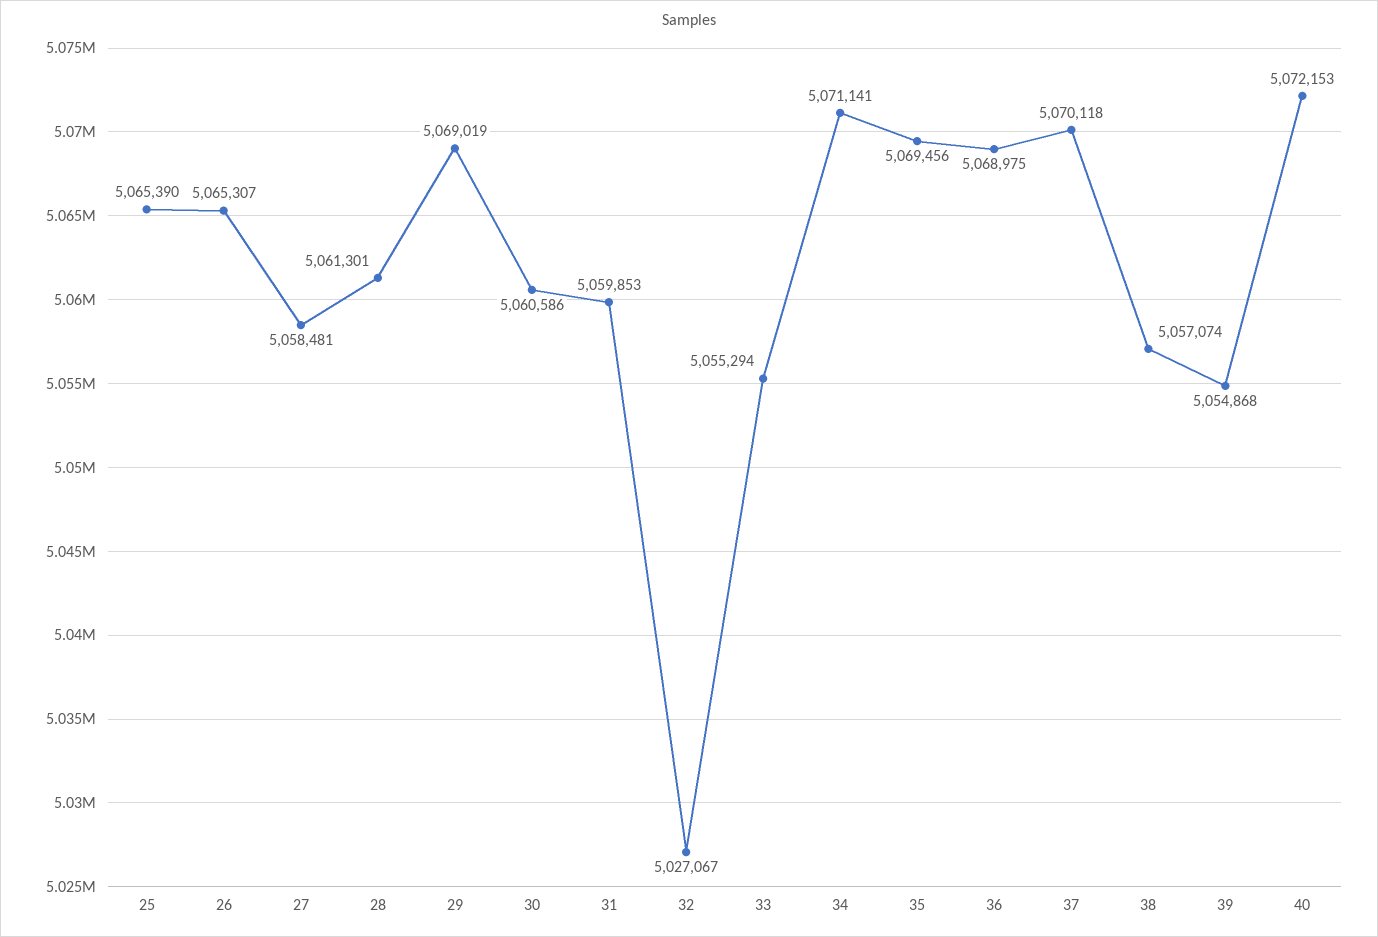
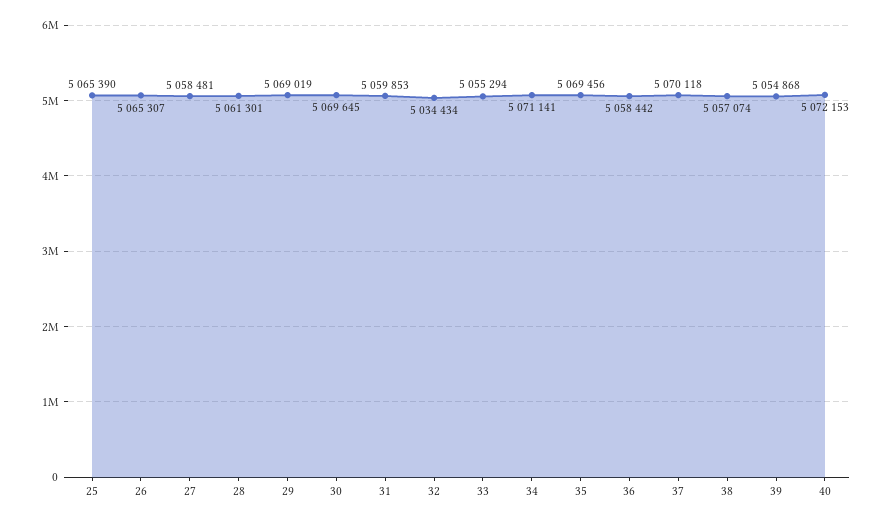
30: 5060586 -> 5069645
32: 5027067 -> 5034434
36: 5068975 -> 5058442

